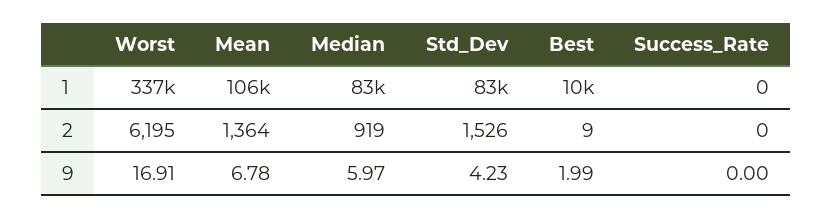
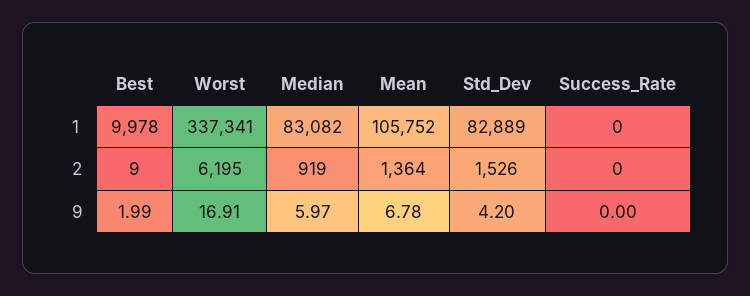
Std_Dev, 9: 4.23 -> 4.2

